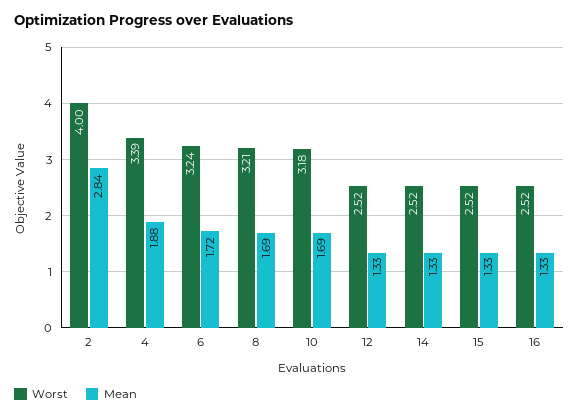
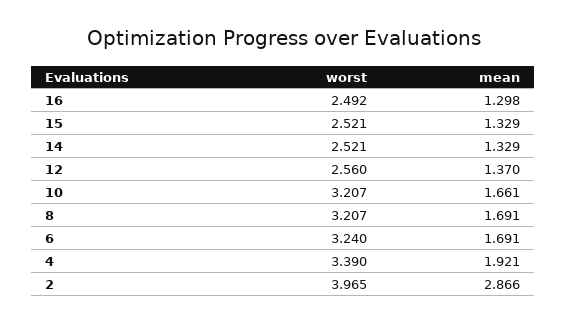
Worst, 2: 4 -> 3.965
Mean, 2: 2.84 -> 2.866
Mean, 4: 1.88 -> 1.921
Mean, 6: 1.72 -> 1.691
Worst, 10: 3.18 -> 3.207
Mean, 10: 1.69 -> 1.661
Worst, 12: 2.52 -> 2.56
Mean, 12: 1.33 -> 1.37
Worst, 16: 2.52 -> 2.492
Mean, 16: 1.33 -> 1.298

